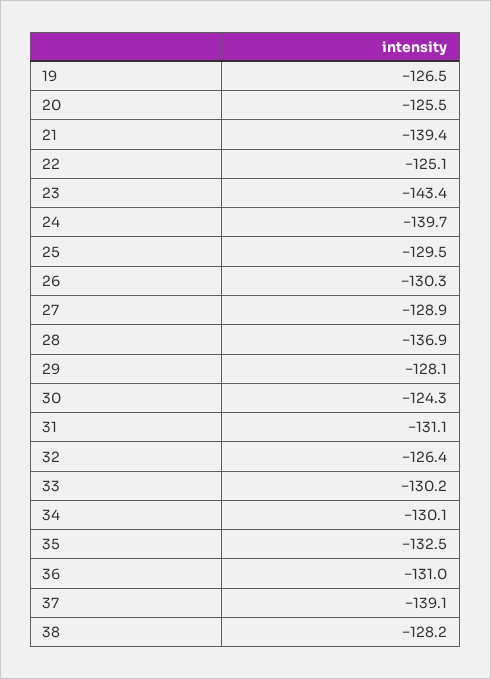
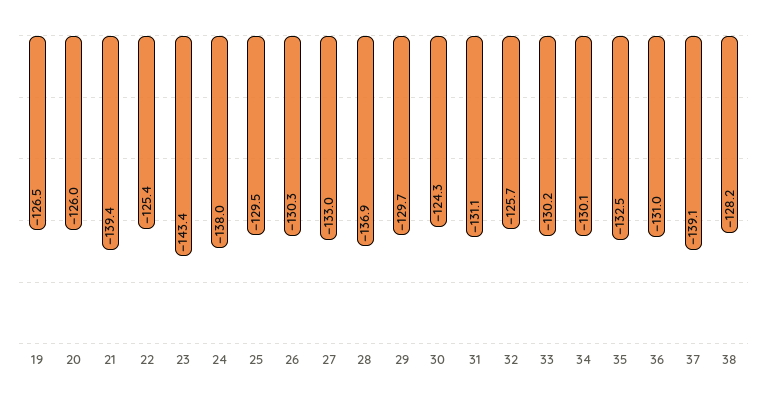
20: -125.5 -> -126
22: -125.1 -> -125.4
24: -139.7 -> -138
27: -128.9 -> -133
29: -128.1 -> -129.7
32: -126.4 -> -125.7

